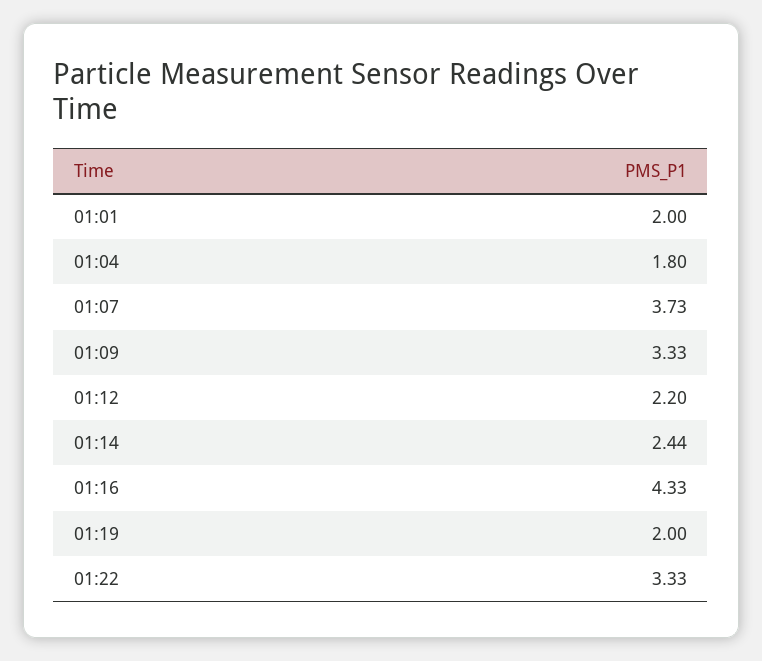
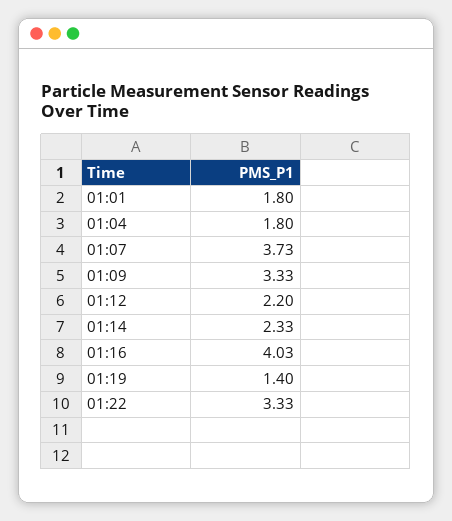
01:01: 2 -> 1.8
01:14: 2.44 -> 2.33
01:16: 4.33 -> 4.03
01:19: 2 -> 1.4

